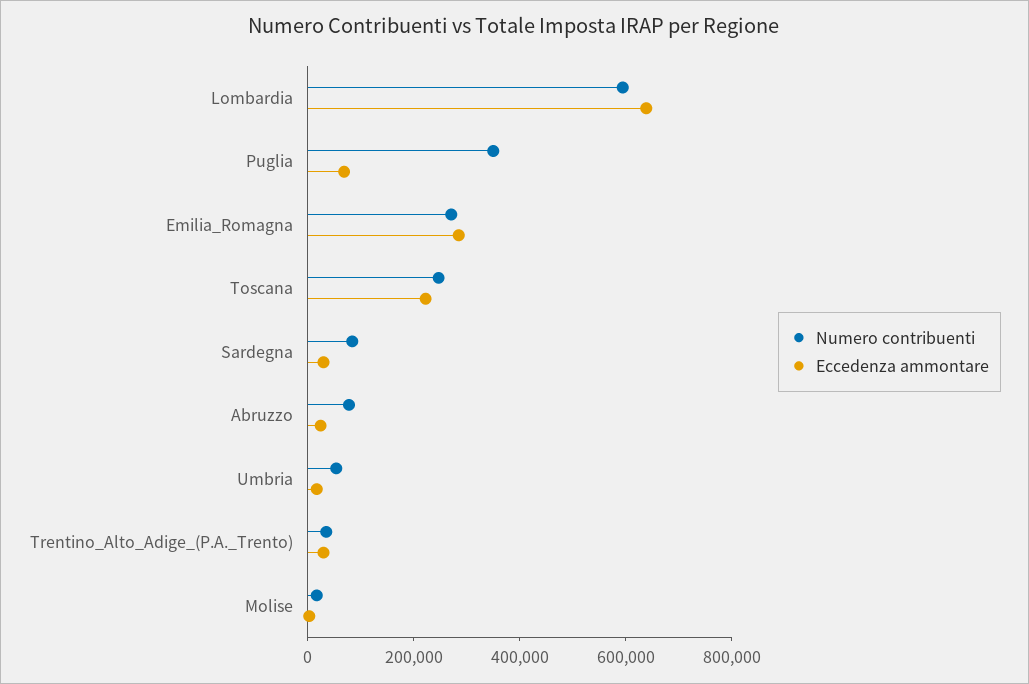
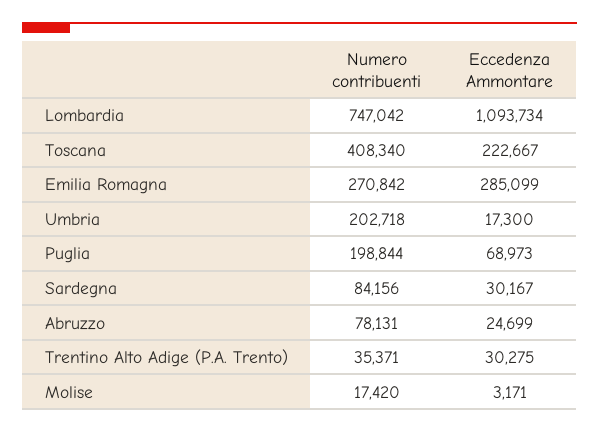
Numero contribuenti, Lombardia: 600000 -> 747042
Eccedenza ammontare, Lombardia: 650000 -> 1093734
Numero contribuenti, Puglia: 350000 -> 198844
Numero contribuenti, Toscana: 250000 -> 408340
Numero contribuenti, Umbria: 50000 -> 202718

